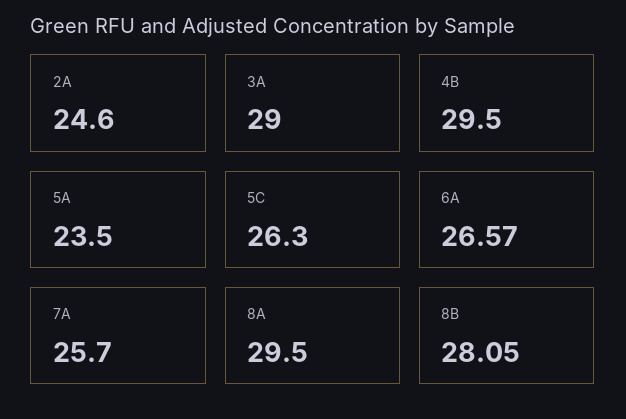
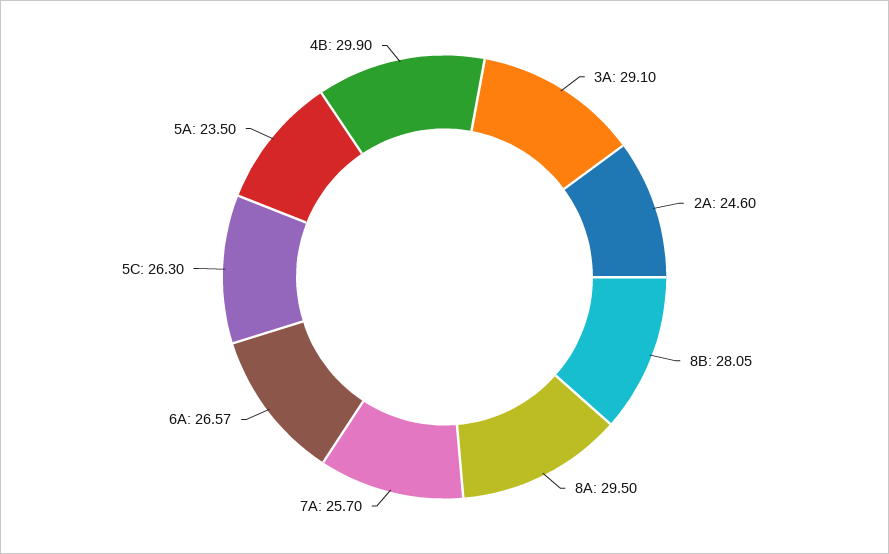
3A: 29 -> 29.1
4B: 29.5 -> 29.9

